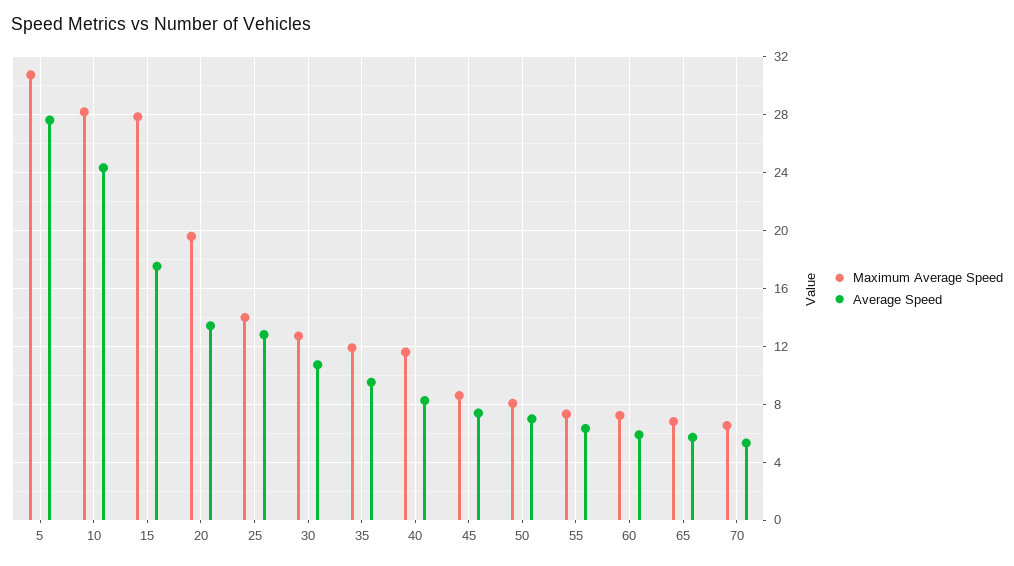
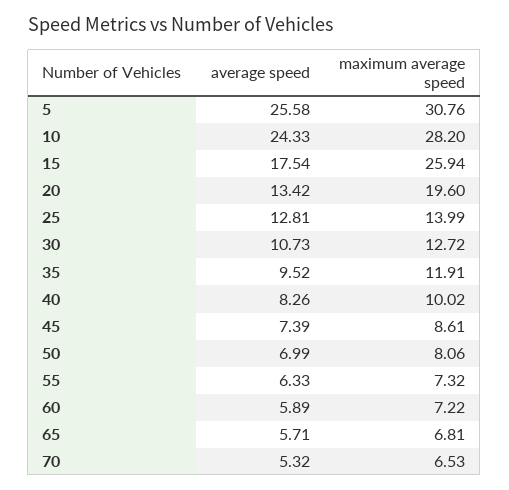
Average Speed, 5: 27.5 -> 25.58
Maximum Average Speed, 15: 28 -> 25.94
Maximum Average Speed, 40: 11.5 -> 10.02

